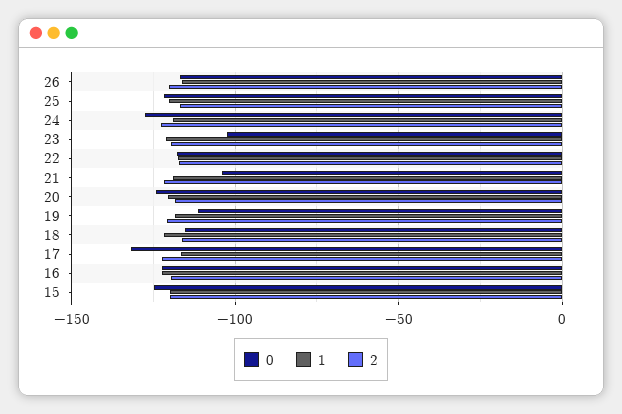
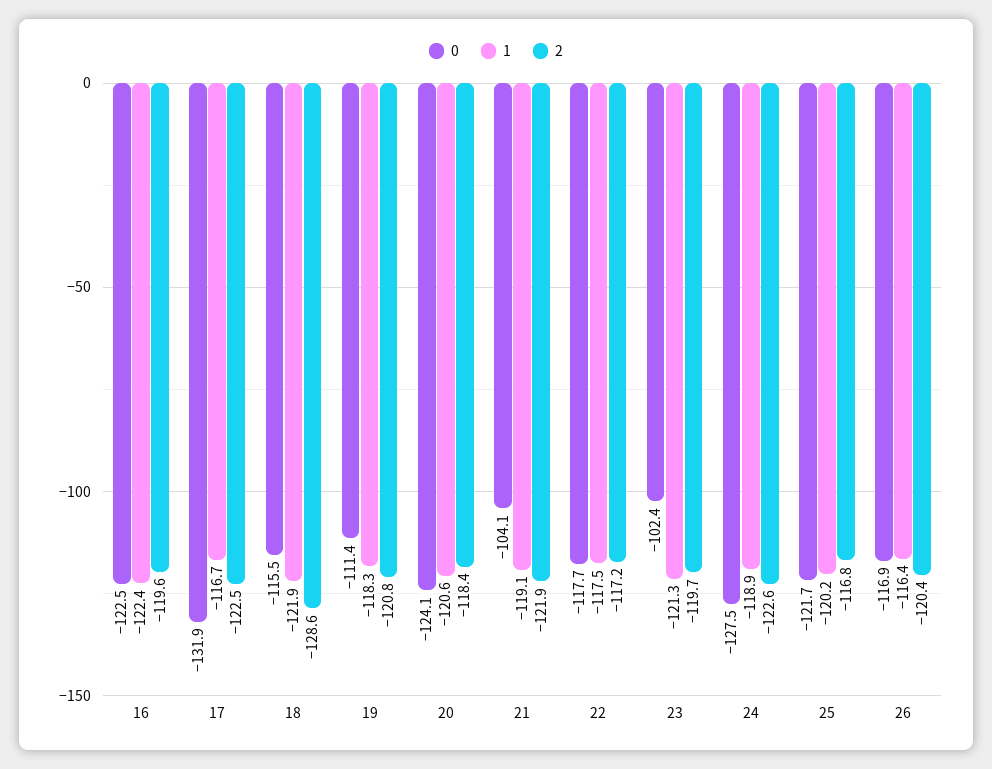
2, 18: -115 -> -128.6
0, 15: -125 -> none
1, 15: -120 -> none
2, 15: -120 -> none

